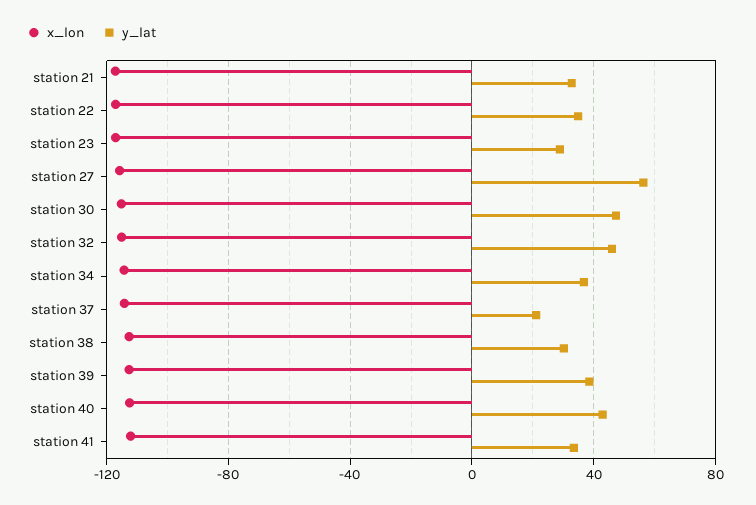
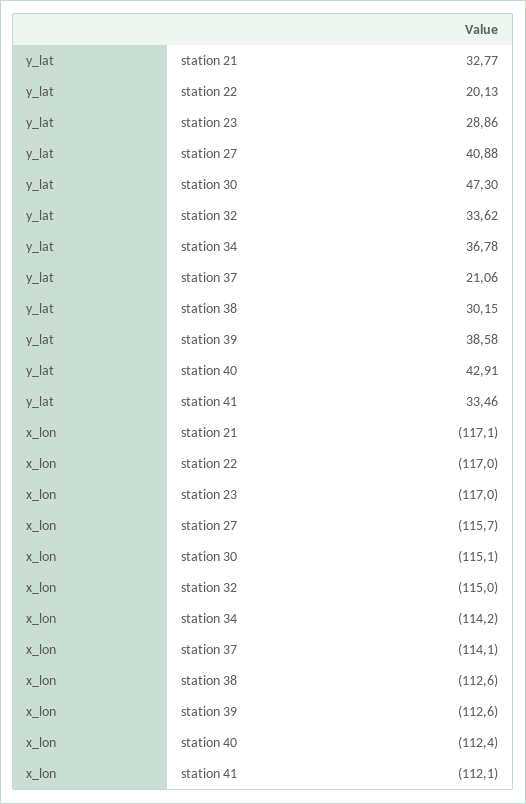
y_lat, station 22: 35 -> 20.13
y_lat, station 27: 55 -> 40.88
y_lat, station 32: 45 -> 33.62

